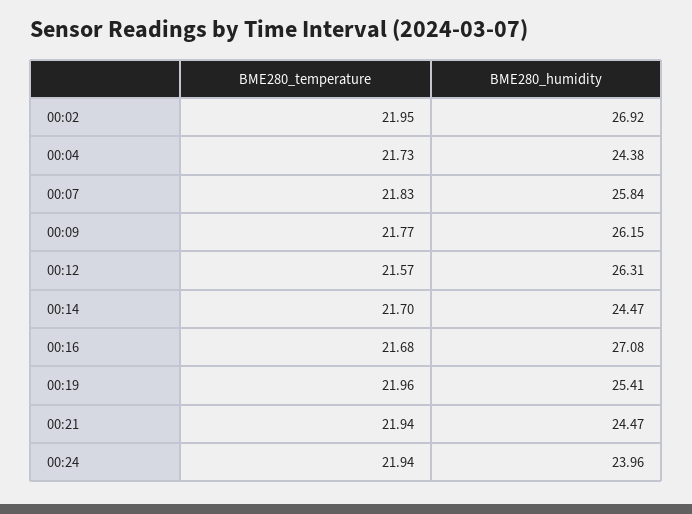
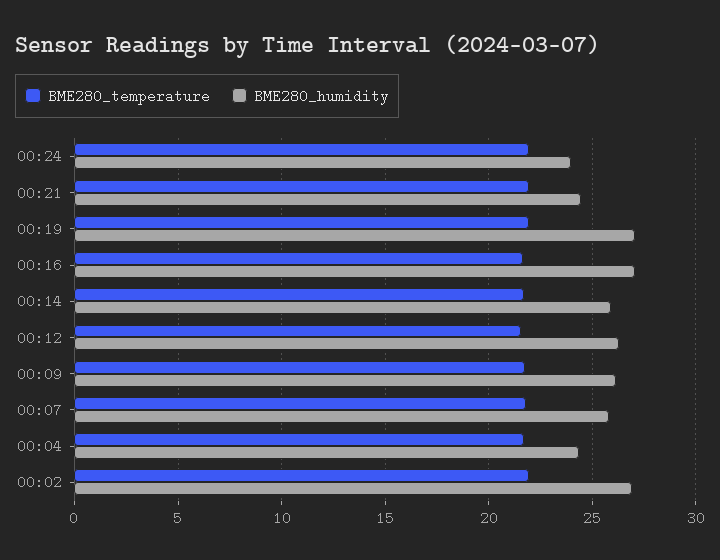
BME280_humidity, 00:14: 24.47 -> 26
BME280_humidity, 00:19: 25.41 -> 27

